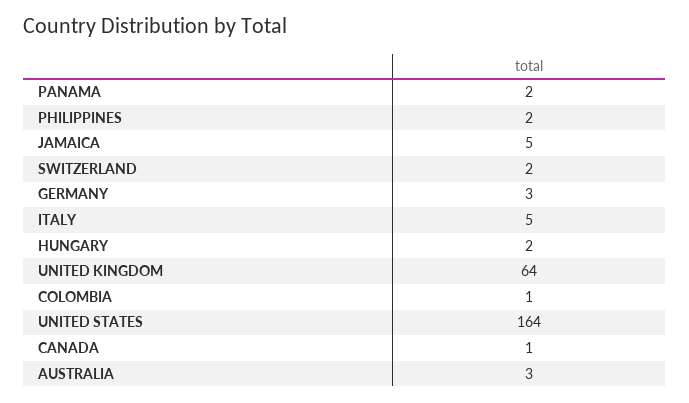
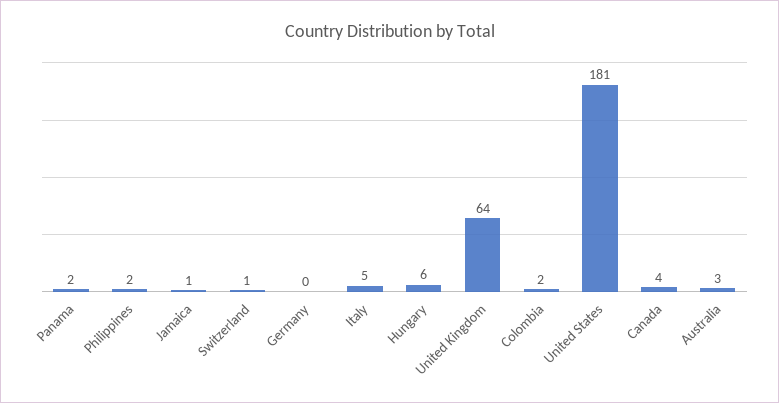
JAMAICA: 5 -> 1
SWITZERLAND: 2 -> 1
GERMANY: 3 -> 0
HUNGARY: 2 -> 6
COLOMBIA: 1 -> 2
UNITED STATES: 164 -> 181
CANADA: 1 -> 4

